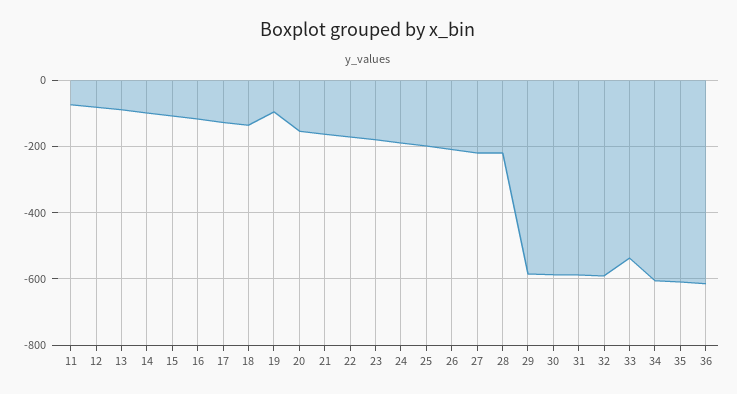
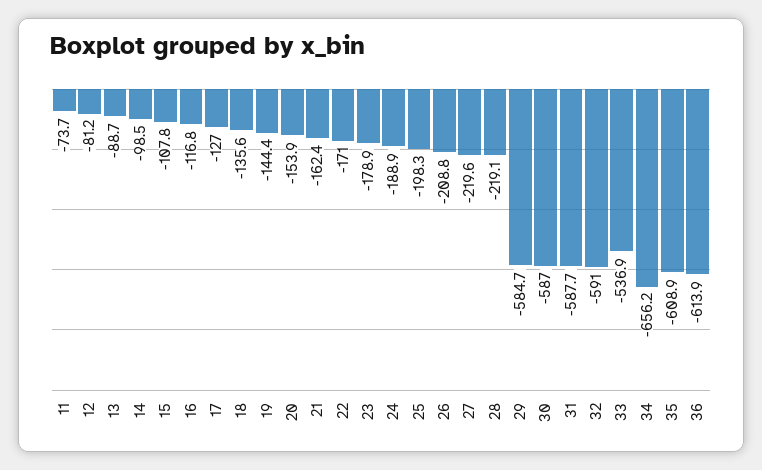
19: -100 -> -144.4
34: -600 -> -656.2

